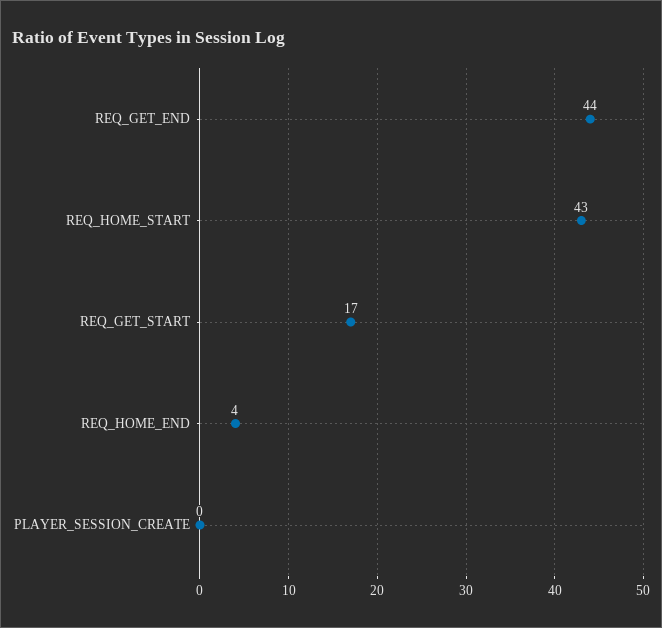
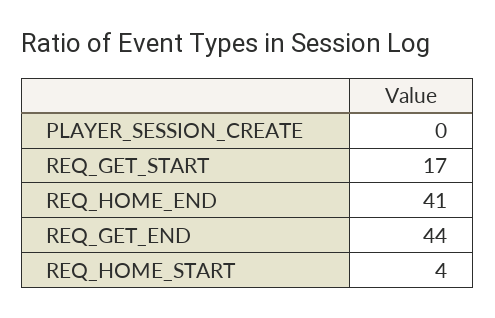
REQ_HOME_START: 43 -> 4
REQ_HOME_END: 4 -> 41

